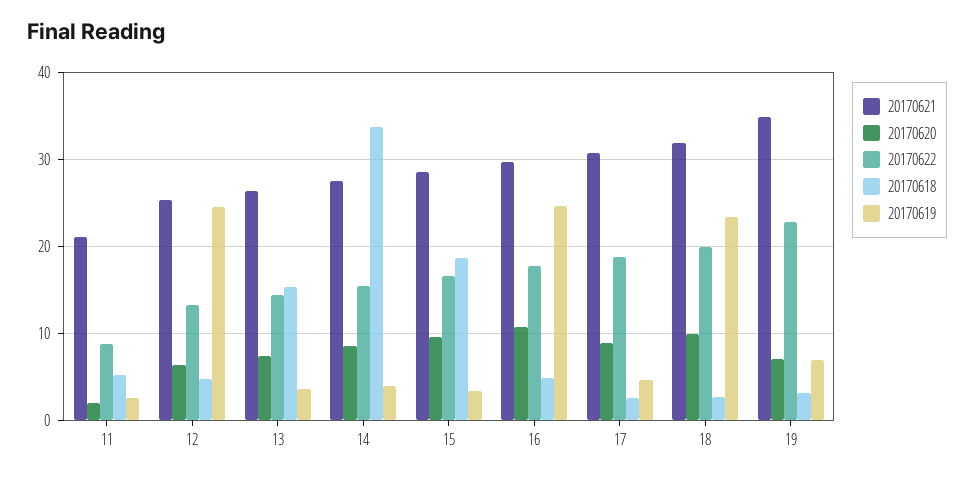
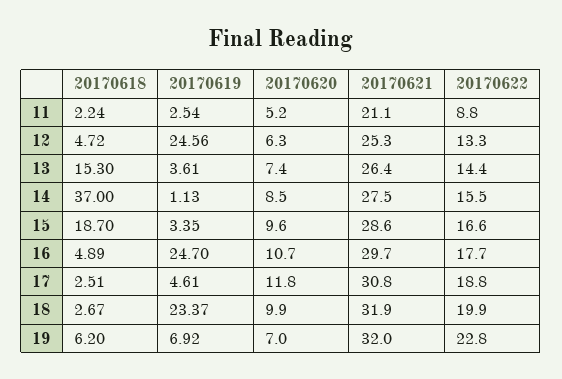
20170620, 11: 2 -> 5.2
20170618, 11: 5 -> 2.24
20170618, 14: 34 -> 37
20170619, 14: 4 -> 1.13
20170620, 17: 9 -> 11.8
20170621, 19: 35 -> 32
20170618, 19: 3 -> 6.2

